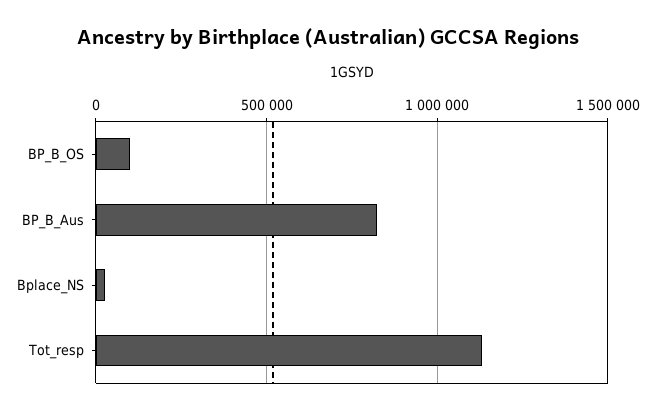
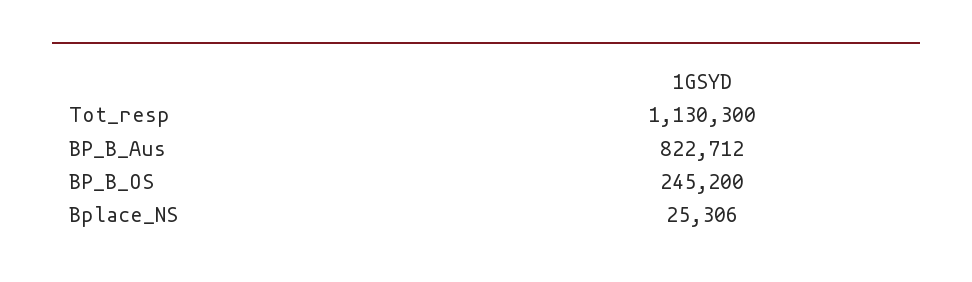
BP_B_OS: 100000 -> 245200

